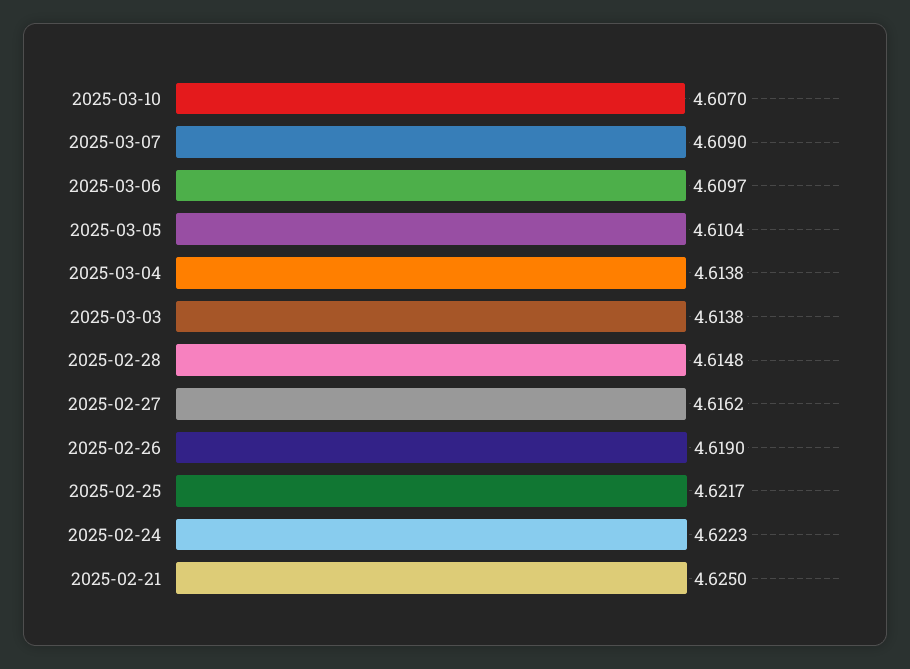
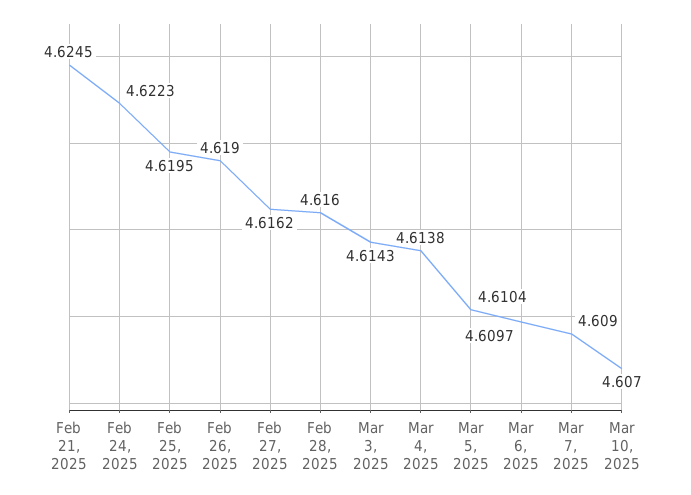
2025-03-03: 4.6138 -> 4.6143
2025-02-28: 4.6148 -> 4.616
2025-02-25: 4.6217 -> 4.6195
2025-02-21: 4.625 -> 4.6245

